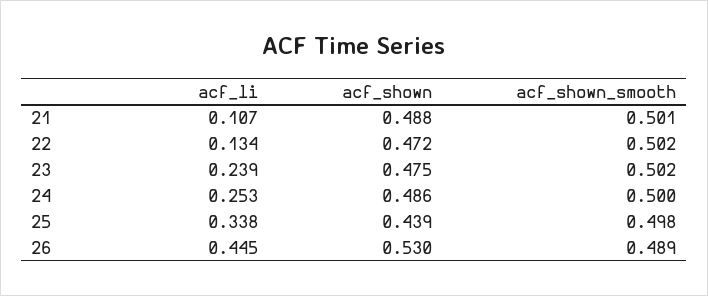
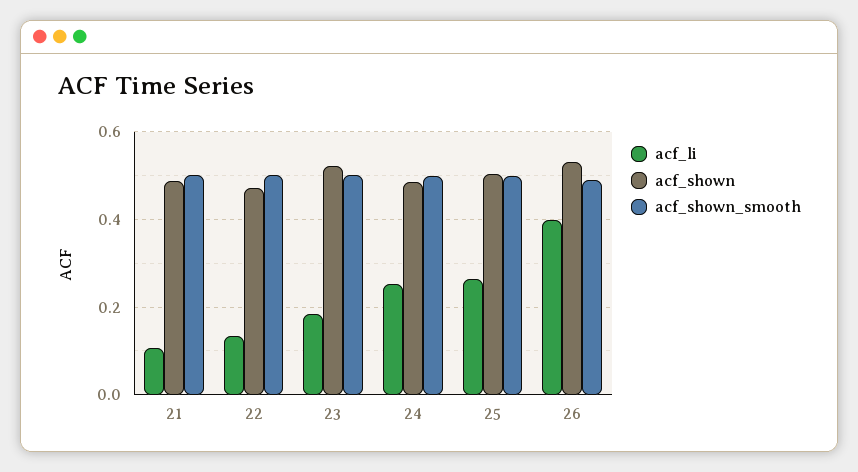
acf_li, 23: 0.239 -> 0.18
acf_shown, 23: 0.475 -> 0.52
acf_li, 25: 0.338 -> 0.26
acf_shown, 25: 0.439 -> 0.5
acf_li, 26: 0.445 -> 0.4

